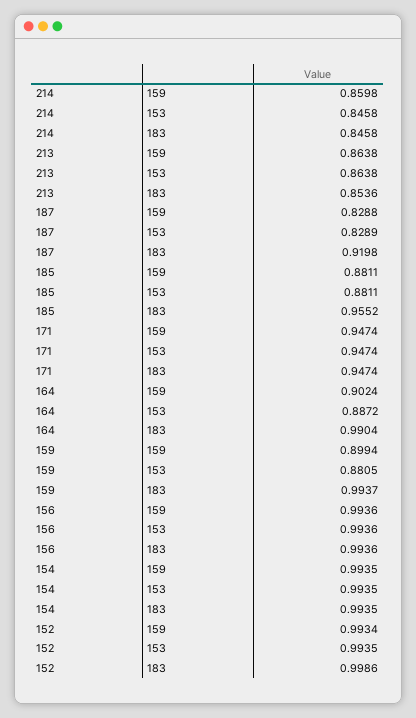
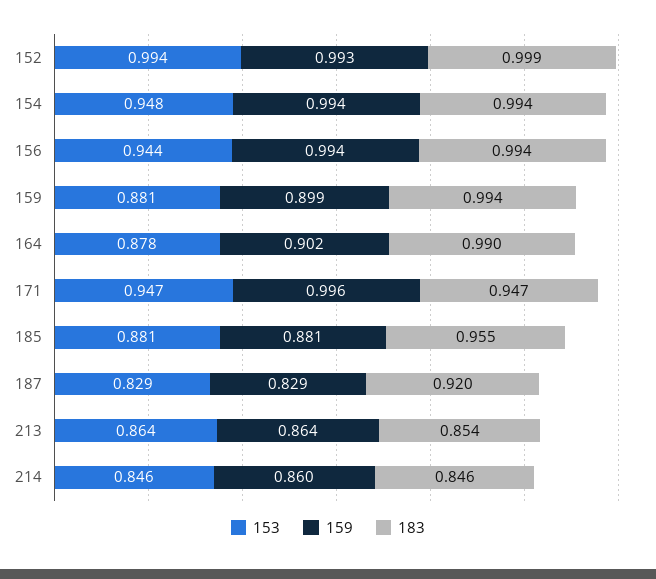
159, 171: 0.9474 -> 0.996
153, 164: 0.8872 -> 0.878
153, 156: 0.9936 -> 0.944
153, 154: 0.9935 -> 0.948

